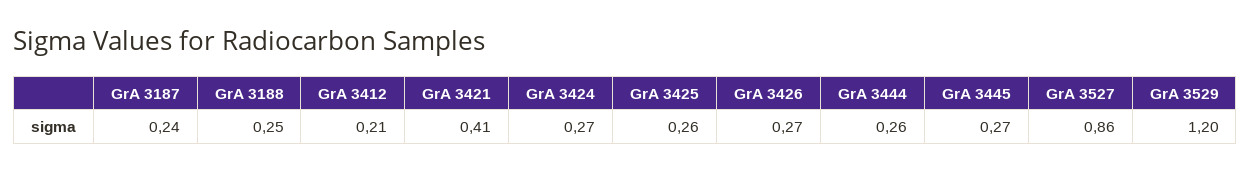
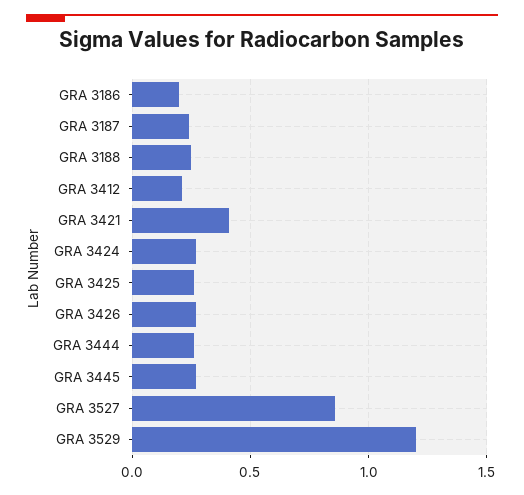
GRA 3186: none -> 0.2

